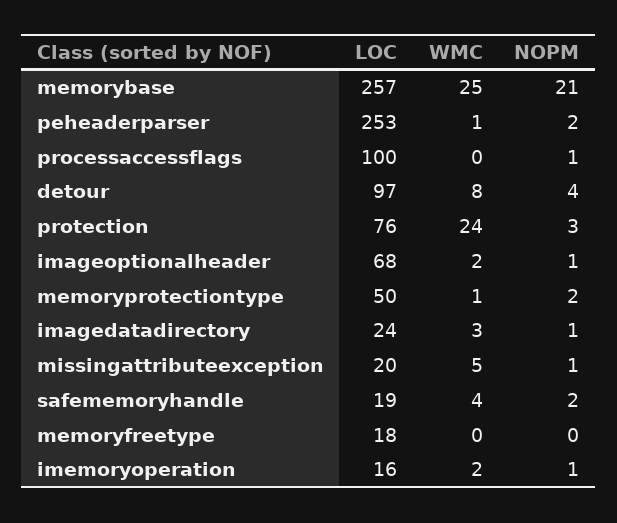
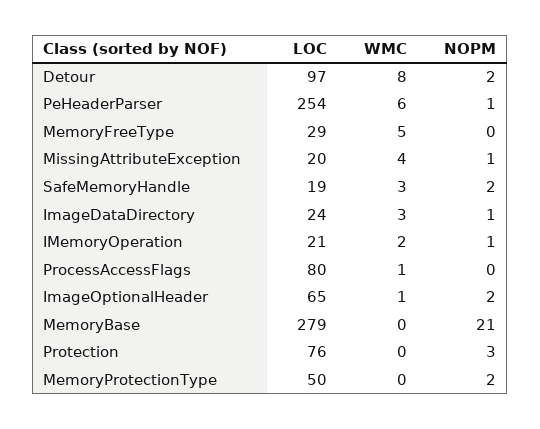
LOC, memorybase: 257 -> 279
WMC, memorybase: 25 -> 0
LOC, peheaderparser: 253 -> 254
WMC, peheaderparser: 1 -> 6
NOPM, peheaderparser: 2 -> 1
LOC, processaccessflags: 100 -> 80
WMC, processaccessflags: 0 -> 1
NOPM, processaccessflags: 1 -> 0
NOPM, detour: 4 -> 2
WMC, protection: 24 -> 0
LOC, imageoptionalheader: 68 -> 65
WMC, imageoptionalheader: 2 -> 1
NOPM, imageoptionalheader: 1 -> 2
WMC, memoryprotectiontype: 1 -> 0
WMC, missingattributeexception: 5 -> 4
WMC, safememoryhandle: 4 -> 3
LOC, memoryfreetype: 18 -> 29
WMC, memoryfreetype: 0 -> 5
LOC, imemoryoperation: 16 -> 21

